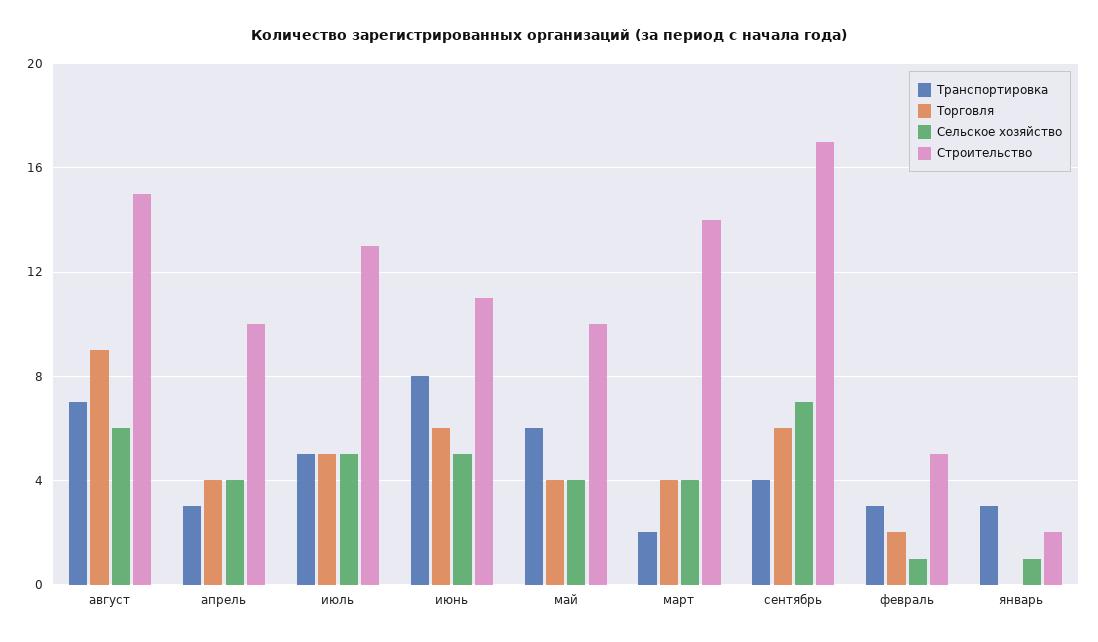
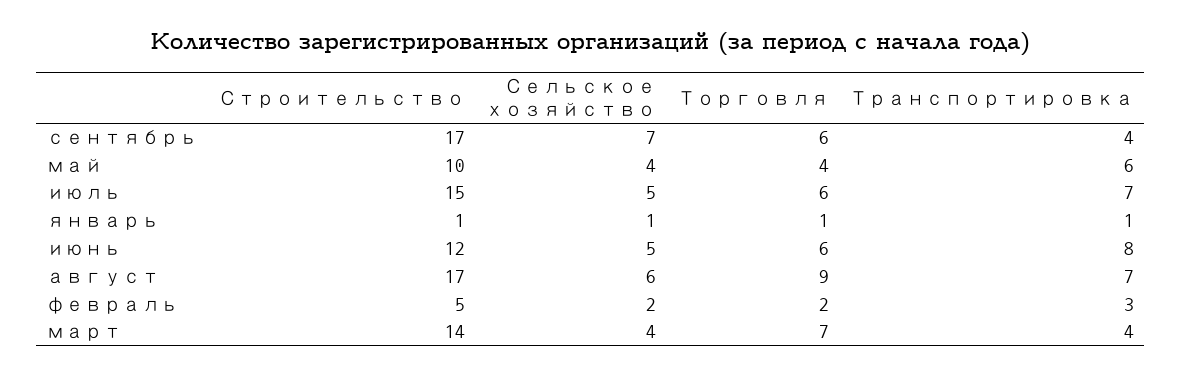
Строительство, август: 15 -> 17
Транспортировка, апрель: 3 -> none
Торговля, апрель: 4 -> none
Сельское хозяйство, апрель: 4 -> none
Строительство, апрель: 10 -> none
Транспортировка, июль: 5 -> 7
Торговля, июль: 5 -> 6
Строительство, июль: 13 -> 15
Строительство, июнь: 11 -> 12
Транспортировка, март: 2 -> 4
Торговля, март: 4 -> 7
Сельское хозяйство, февраль: 1 -> 2
Транспортировка, январь: 3 -> 1
Торговля, январь: 0 -> 1
Строительство, январь: 2 -> 1

